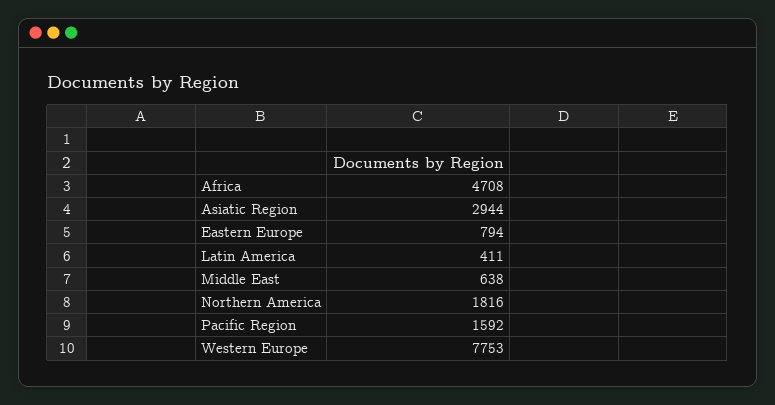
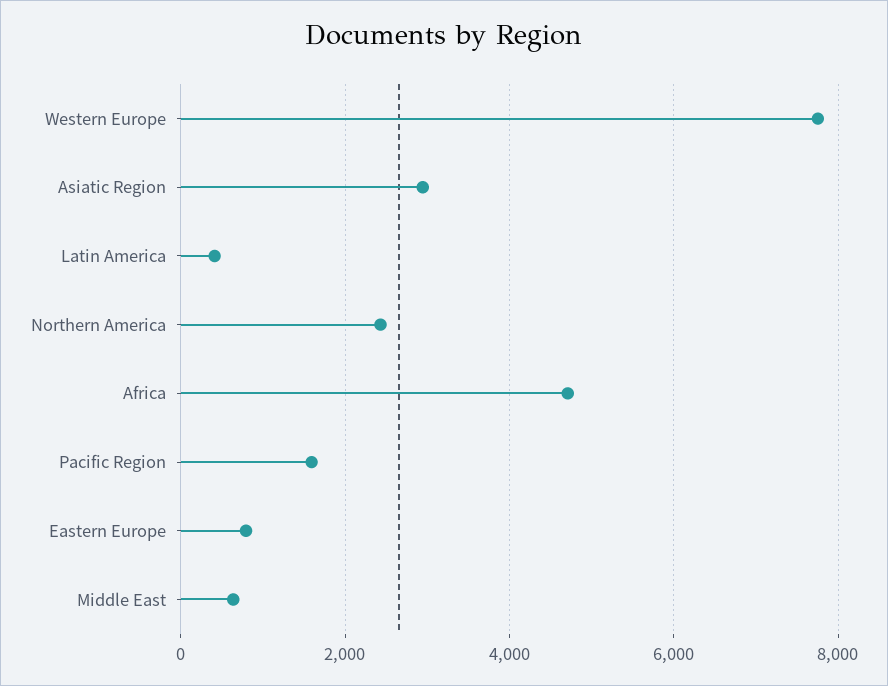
Northern America: 1816 -> 2400

